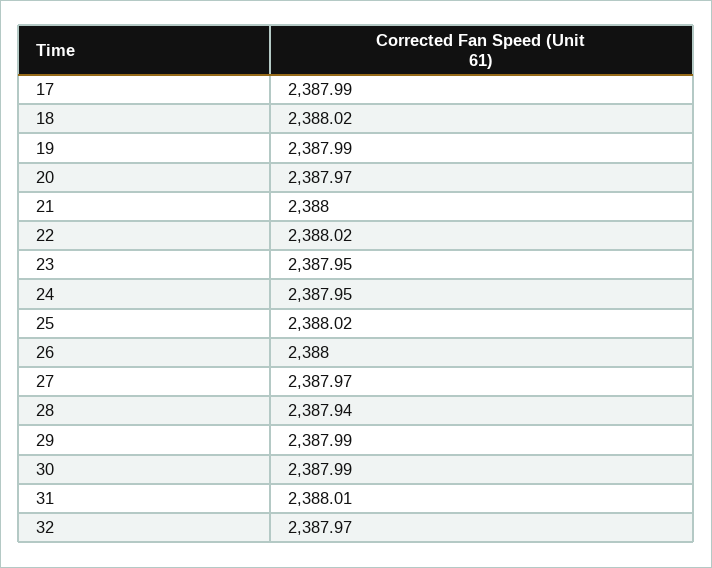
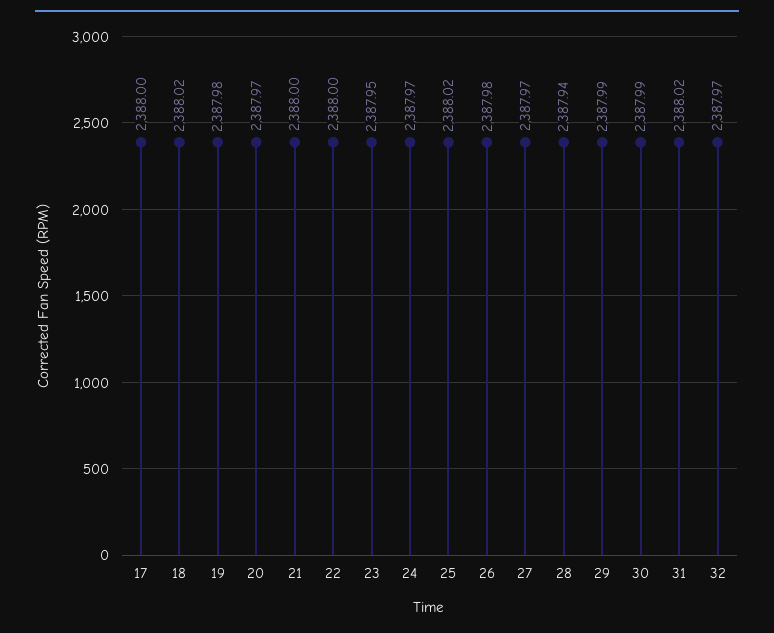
17: 2387.99 -> 2388
19: 2387.99 -> 2387.98
22: 2388.02 -> 2388
24: 2387.95 -> 2387.97
26: 2388 -> 2387.98
31: 2388.01 -> 2388.02

